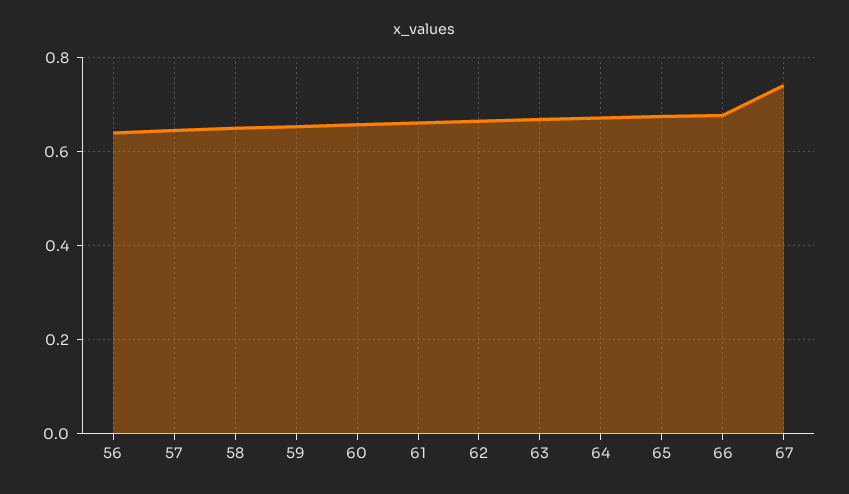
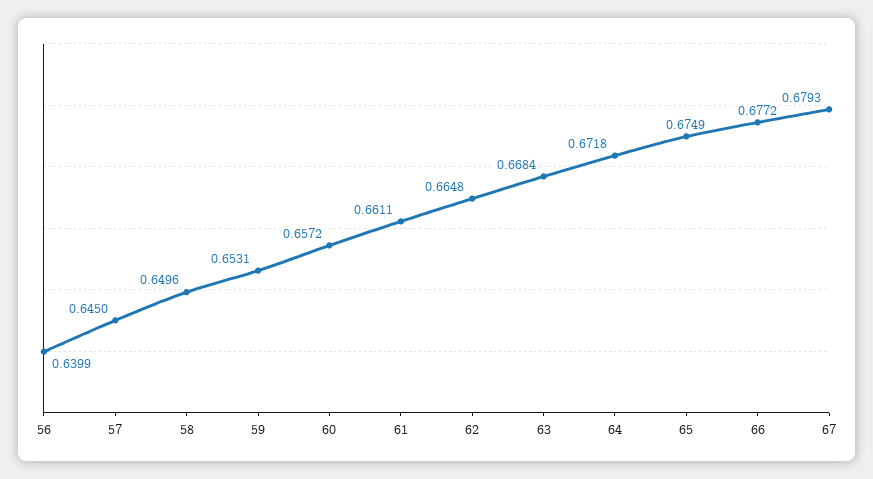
67: 0.74 -> 0.6793

